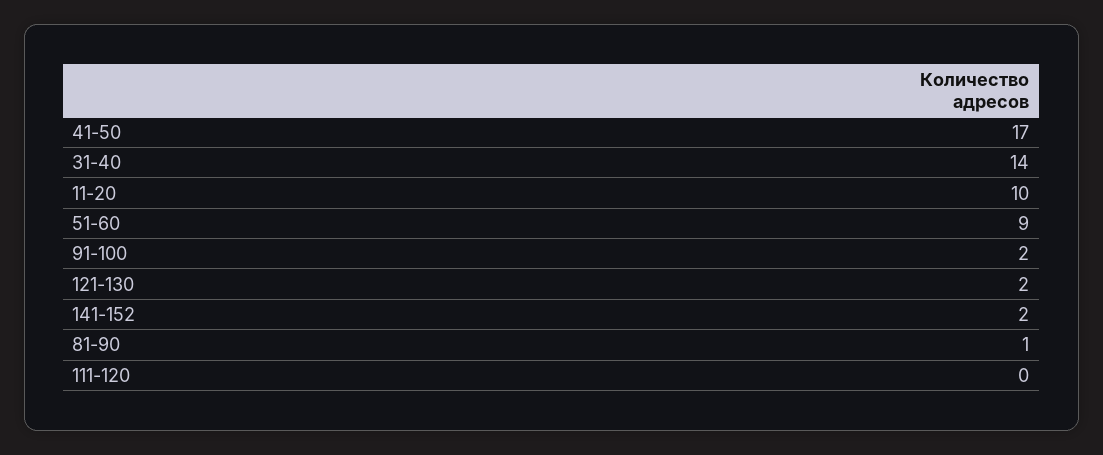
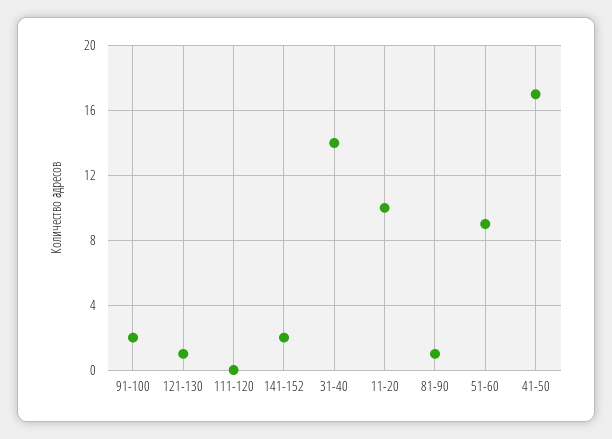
121-130: 2 -> 1

